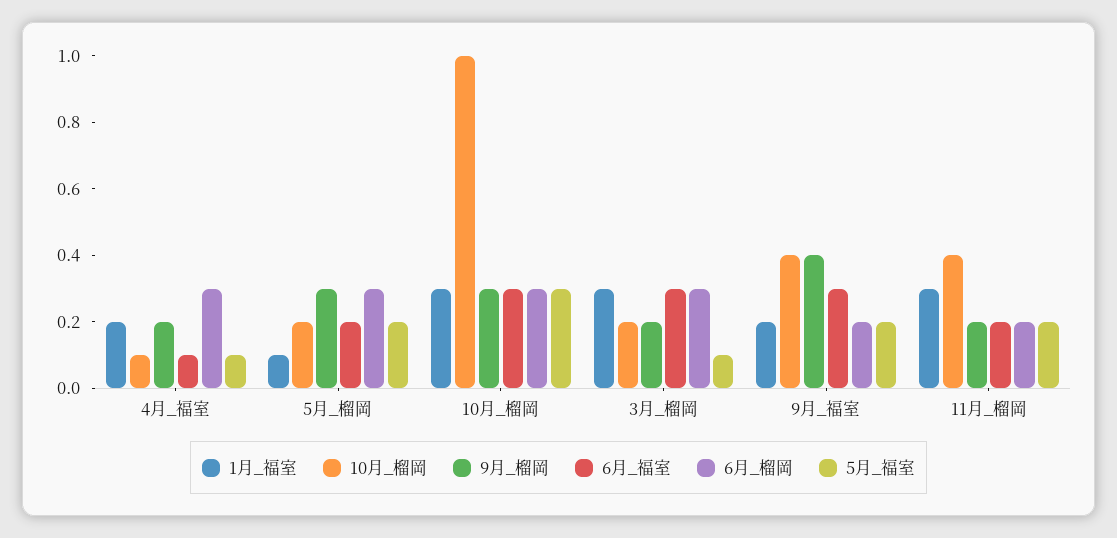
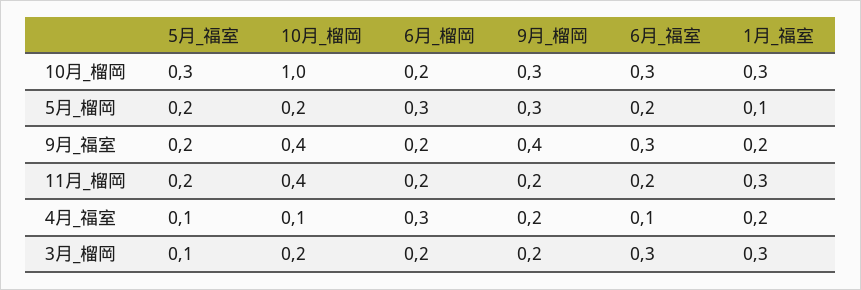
6月_榴岡, 10月_榴岡: 0.3 -> 0.2
6月_榴岡, 3月_榴岡: 0.3 -> 0.2

